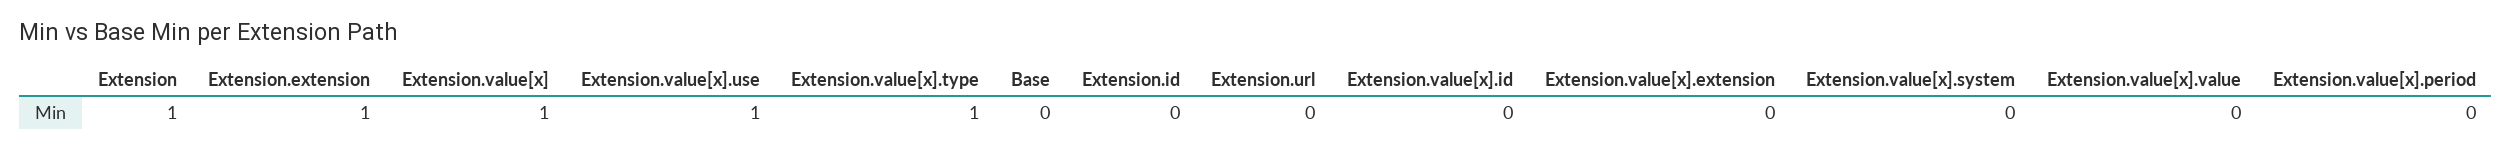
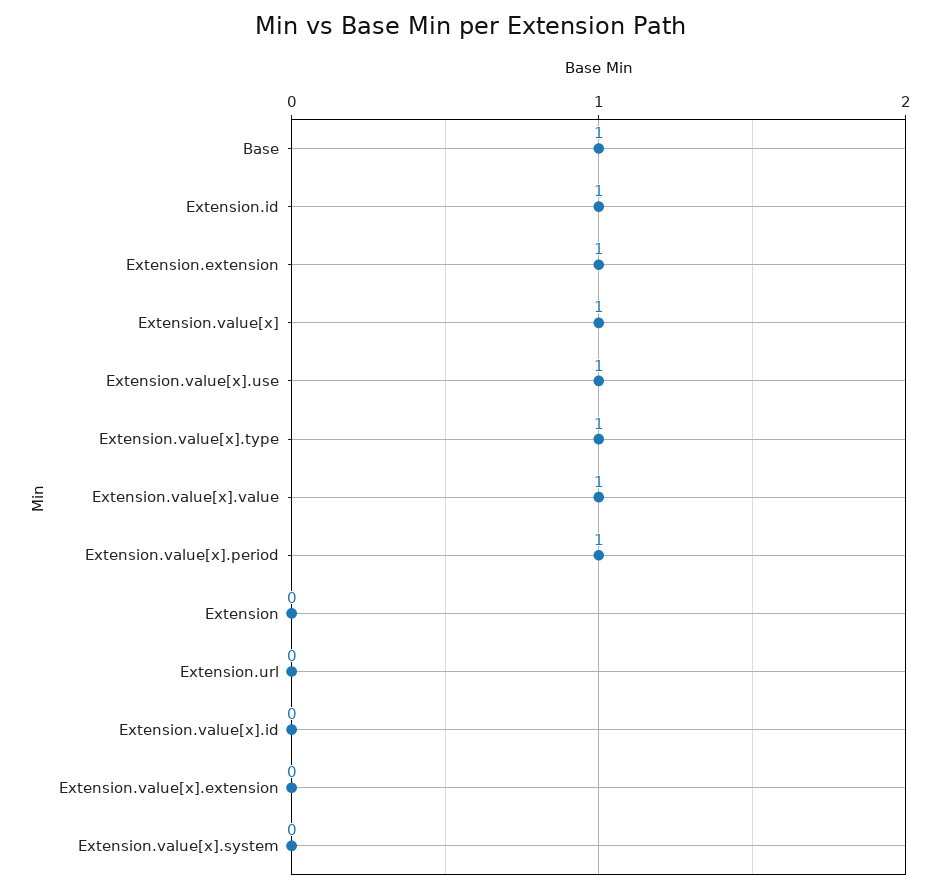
Extension: 1 -> 0
Base: 0 -> 1
Extension.id: 0 -> 1
Extension.value[x].value: 0 -> 1
Extension.value[x].period: 0 -> 1

